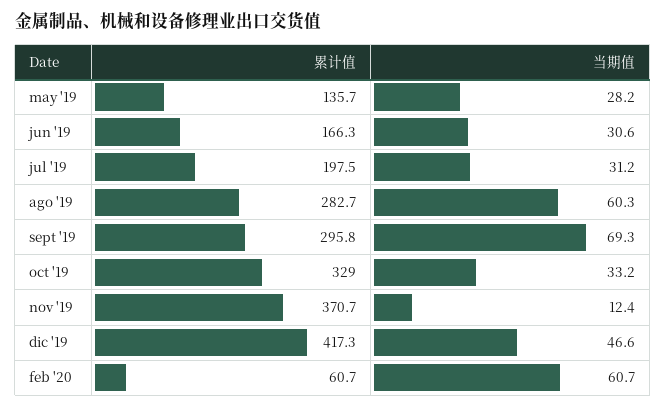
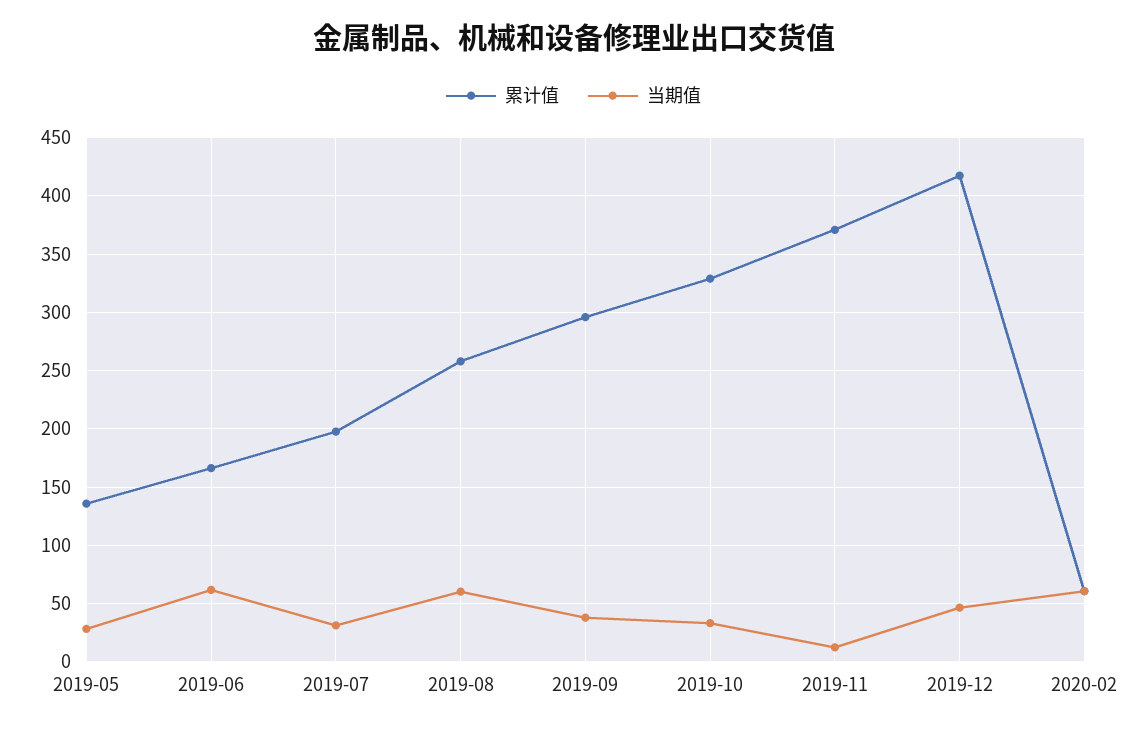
当期值, jun '19: 30.6 -> 60
累计值, ago '19: 282.7 -> 260
当期值, sept '19: 69.3 -> 40

